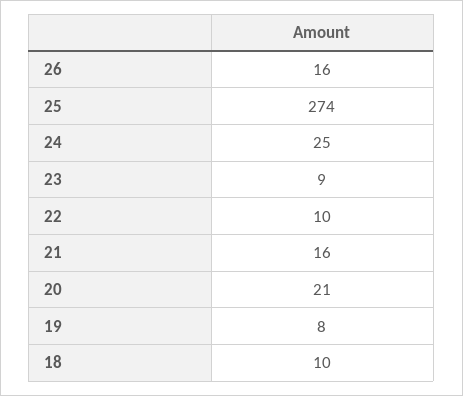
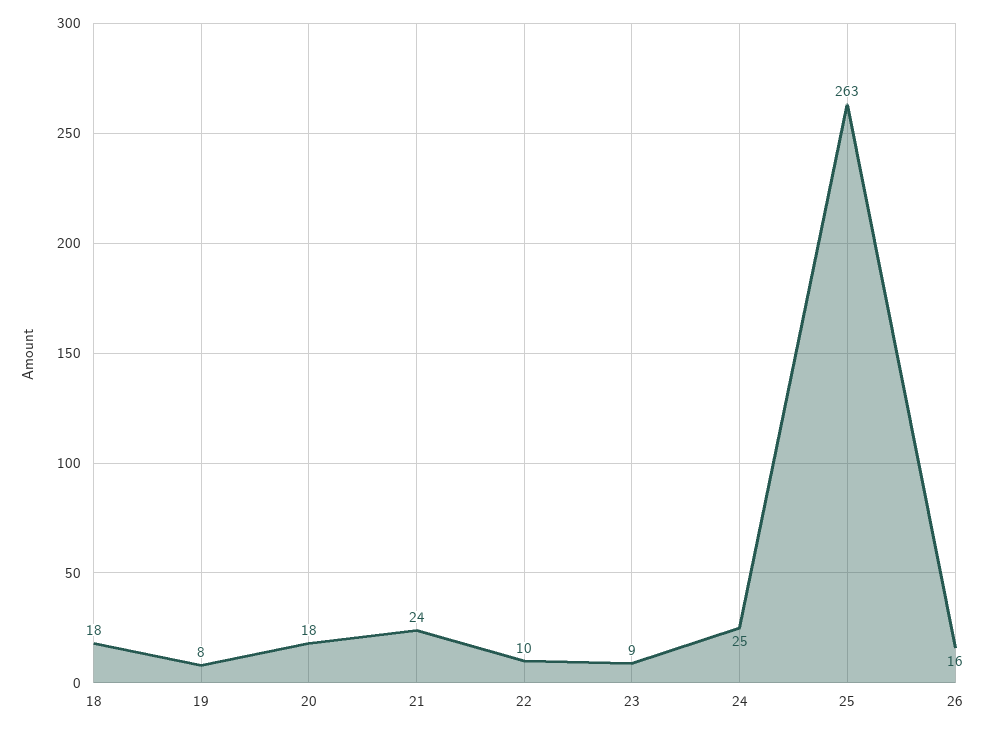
25: 274 -> 263
21: 16 -> 24
20: 21 -> 18
18: 10 -> 18

